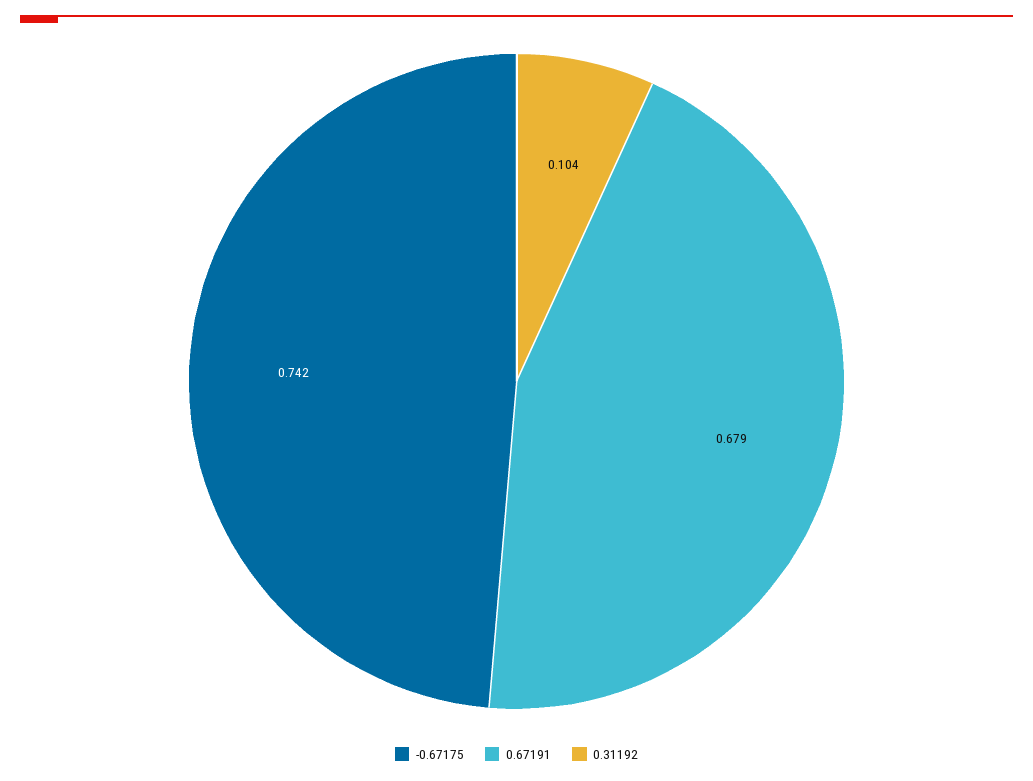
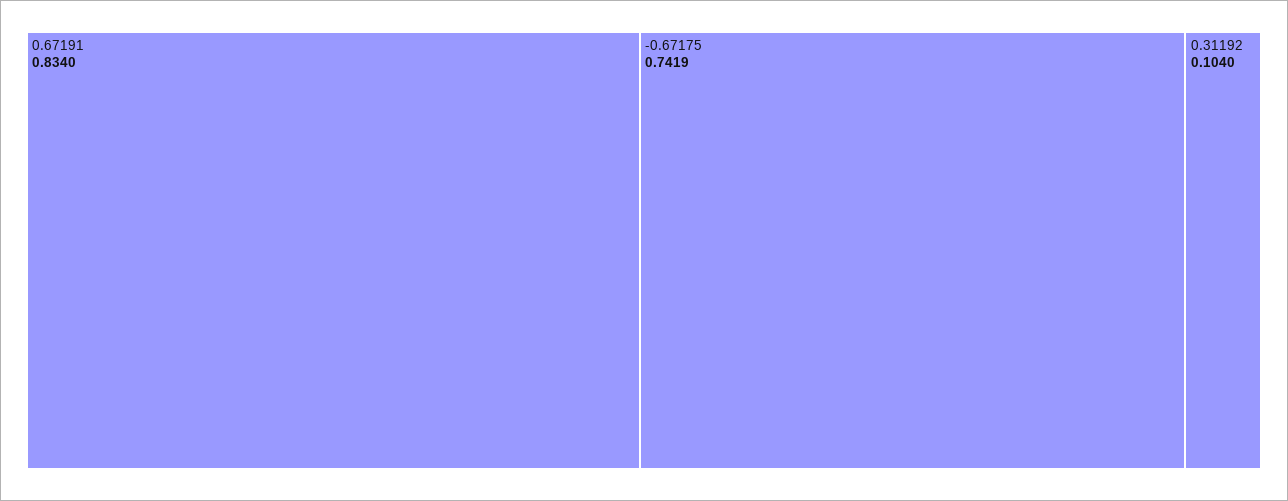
0.67191: 0.679 -> 0.834

